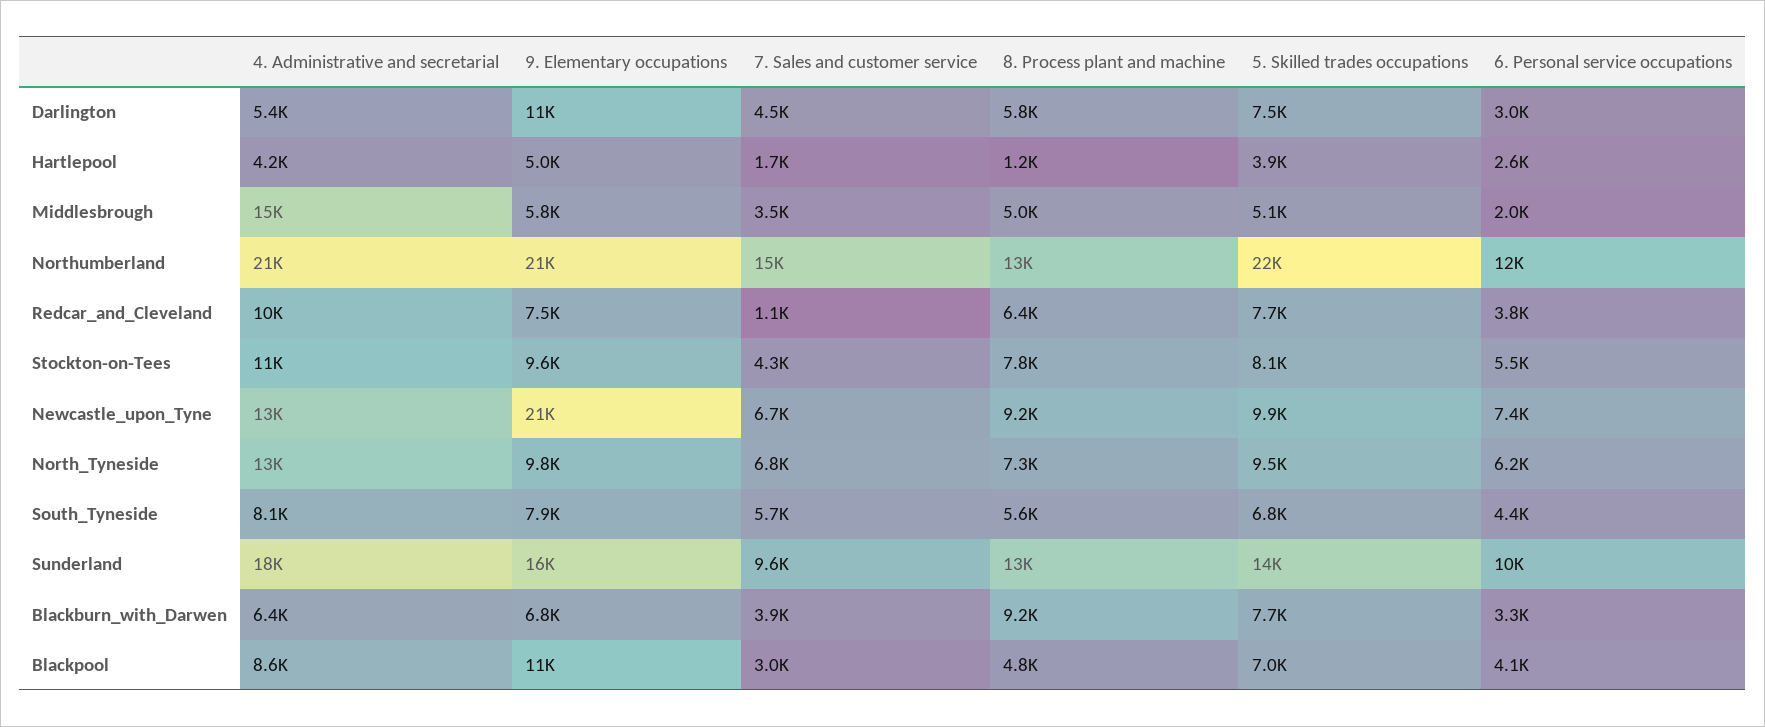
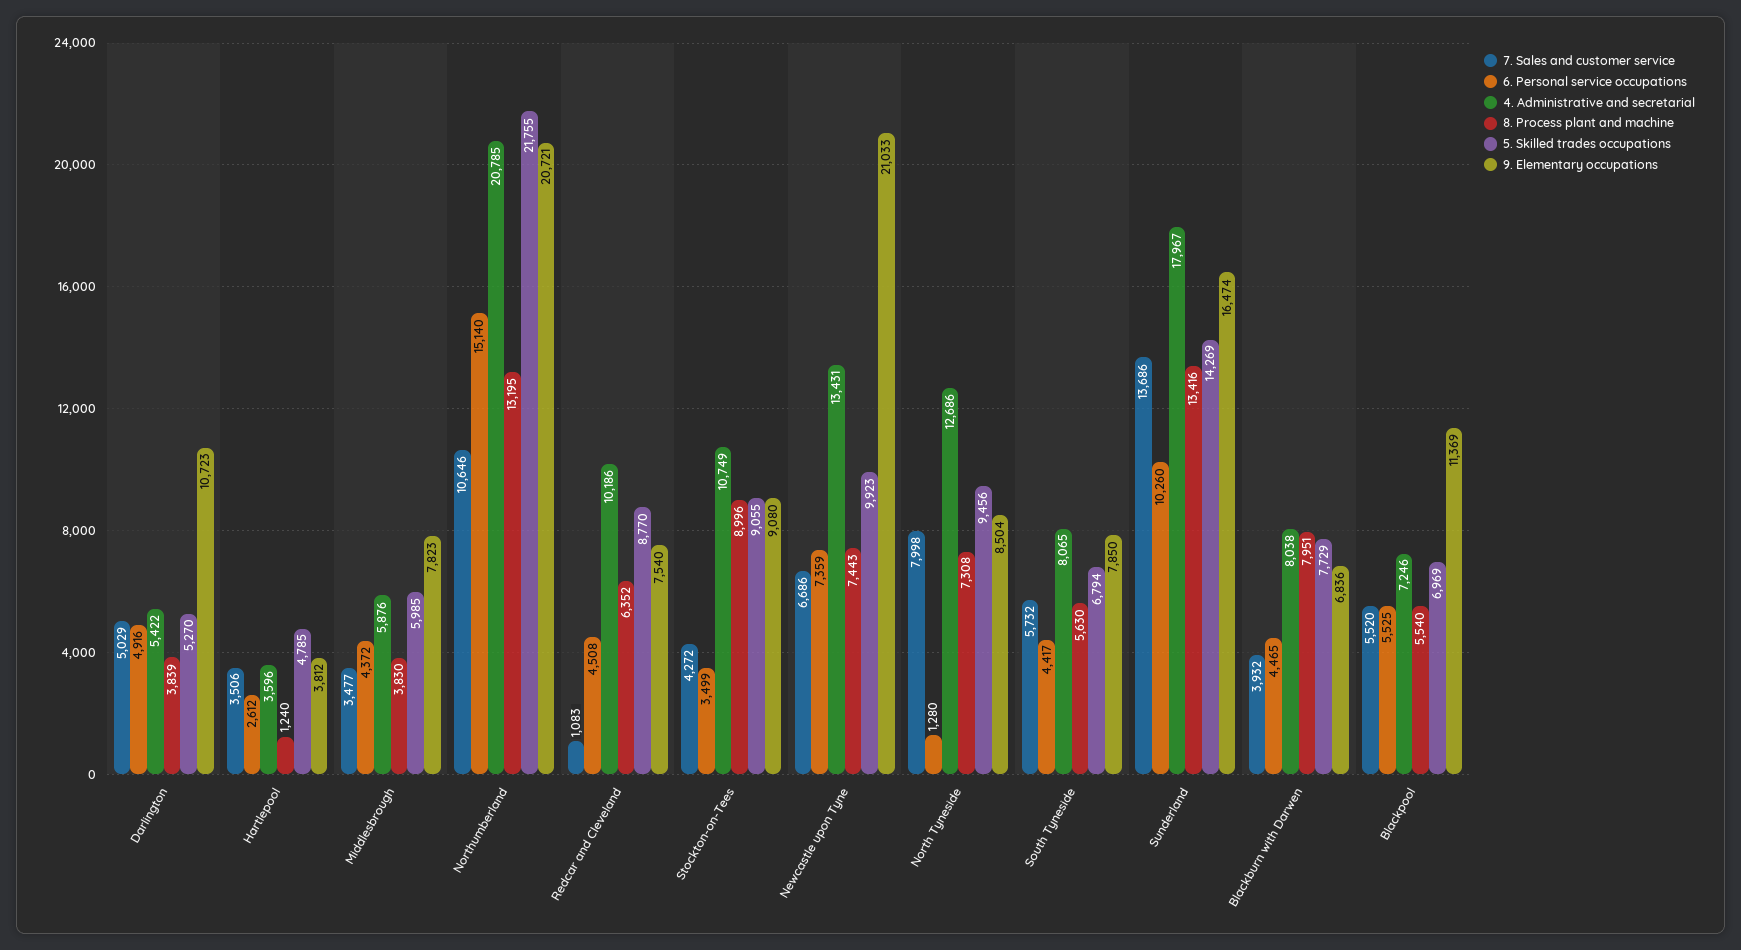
7. Sales and customer service, Darlington: 4500 -> 5029
8. Process plant and machine, Darlington: 5800 -> 3839
5. Skilled trades occupations, Darlington: 7500 -> 5270
6. Personal service occupations, Darlington: 3000 -> 4916
4. Administrative and secretarial, Hartlepool: 4200 -> 3596
9. Elementary occupations, Hartlepool: 5000 -> 3812
7. Sales and customer service, Hartlepool: 1700 -> 3506
5. Skilled trades occupations, Hartlepool: 3900 -> 4785
4. Administrative and secretarial, Middlesbrough: 15000 -> 5876
9. Elementary occupations, Middlesbrough: 5800 -> 7823
8. Process plant and machine, Middlesbrough: 5000 -> 3830
5. Skilled trades occupations, Middlesbrough: 5100 -> 5985
6. Personal service occupations, Middlesbrough: 2000 -> 4372
7. Sales and customer service, Northumberland: 15000 -> 10646
6. Personal service occupations, Northumberland: 12000 -> 15140
5. Skilled trades occupations, Redcar_and_Cleveland: 7700 -> 8770
6. Personal service occupations, Redcar_and_Cleveland: 3800 -> 4508
9. Elementary occupations, Stockton-on-Tees: 9600 -> 9080
8. Process plant and machine, Stockton-on-Tees: 7800 -> 8996
5. Skilled trades occupations, Stockton-on-Tees: 8100 -> 9055
6. Personal service occupations, Stockton-on-Tees: 5500 -> 3499
8. Process plant and machine, Newcastle_upon_Tyne: 9200 -> 7443
9. Elementary occupations, North_Tyneside: 9800 -> 8504
7. Sales and customer service, North_Tyneside: 6800 -> 7998
6. Personal service occupations, North_Tyneside: 6200 -> 1280
7. Sales and customer service, Sunderland: 9600 -> 13686
4. Administrative and secretarial, Blackburn_with_Darwen: 6400 -> 8038
8. Process plant and machine, Blackburn_with_Darwen: 9200 -> 7951
6. Personal service occupations, Blackburn_with_Darwen: 3300 -> 4465
4. Administrative and secretarial, Blackpool: 8600 -> 7246
7. Sales and customer service, Blackpool: 3000 -> 5520
8. Process plant and machine, Blackpool: 4800 -> 5540
6. Personal service occupations, Blackpool: 4100 -> 5525

